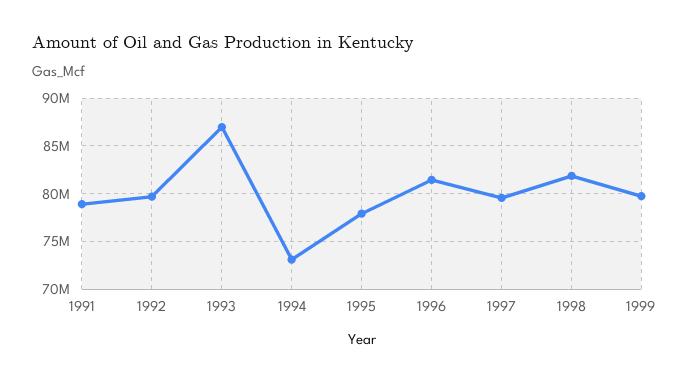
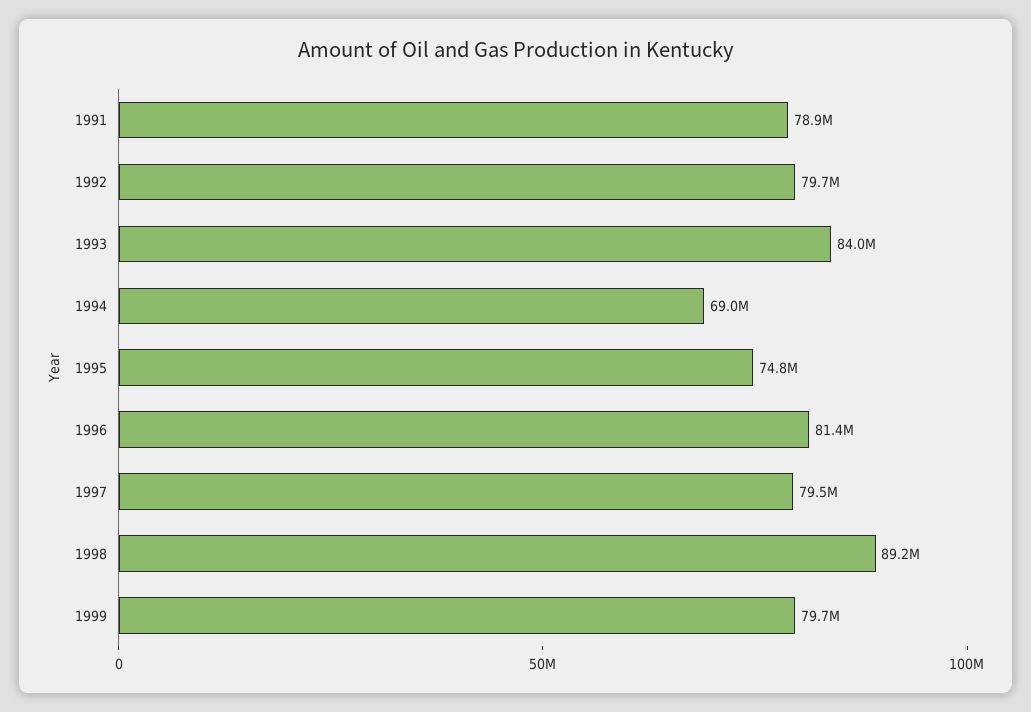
1993: 87000000 -> 84000000
1994: 73000000 -> 69000000
1995: 78000000 -> 74800000
1998: 82000000 -> 89200000

